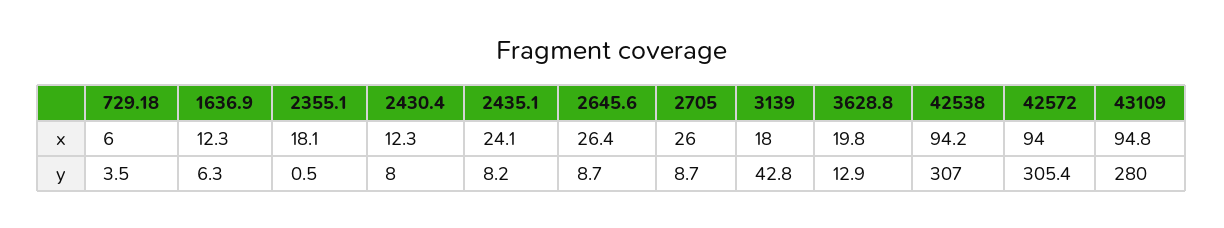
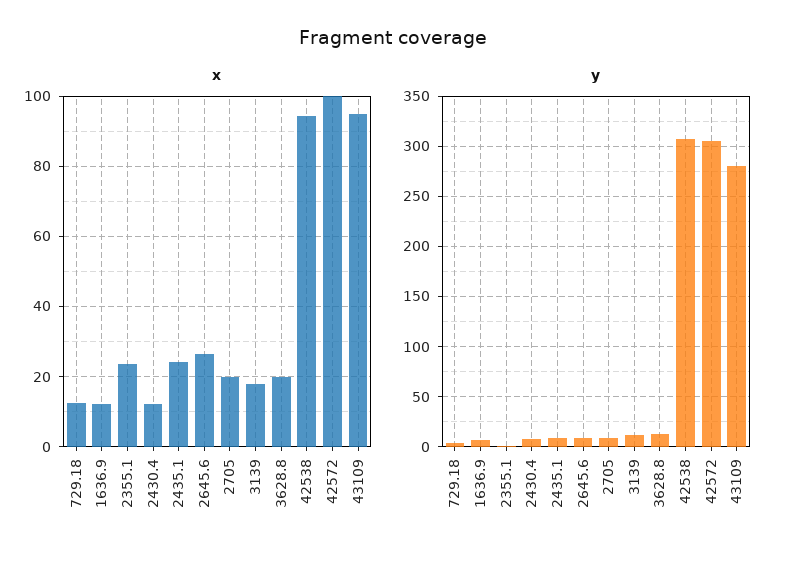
x, 729.18: 6 -> 12
x, 2355.1: 18.1 -> 24
x, 2705: 26 -> 20
x, 42572: 94 -> 100
y, 3139: 42.8 -> 10

